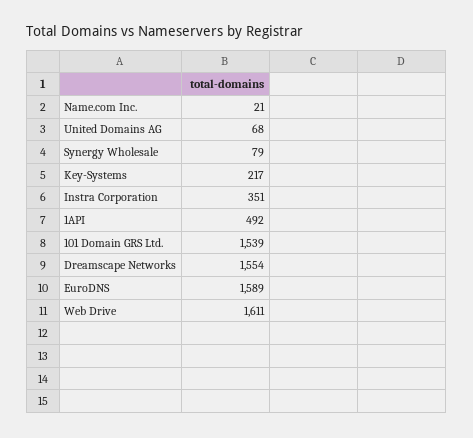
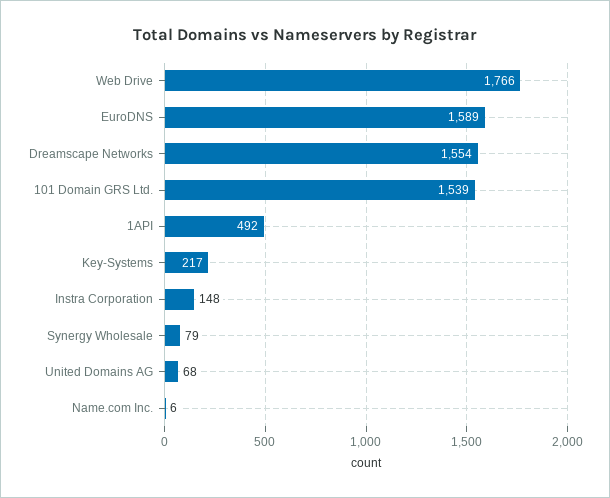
Name.com Inc.: 21 -> 6
Instra Corporation: 351 -> 148
Web Drive: 1611 -> 1766

